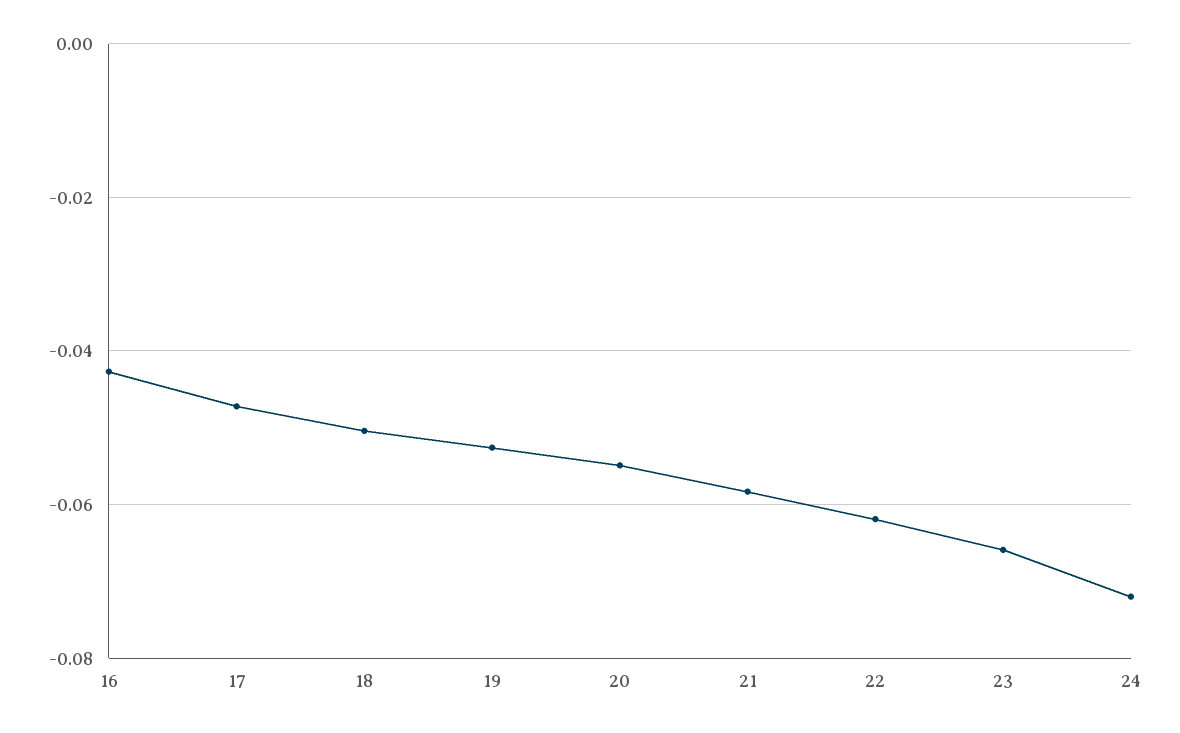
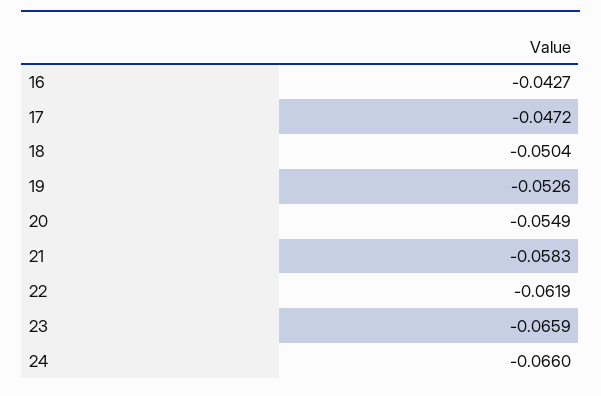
24: -0.072 -> -0.066

